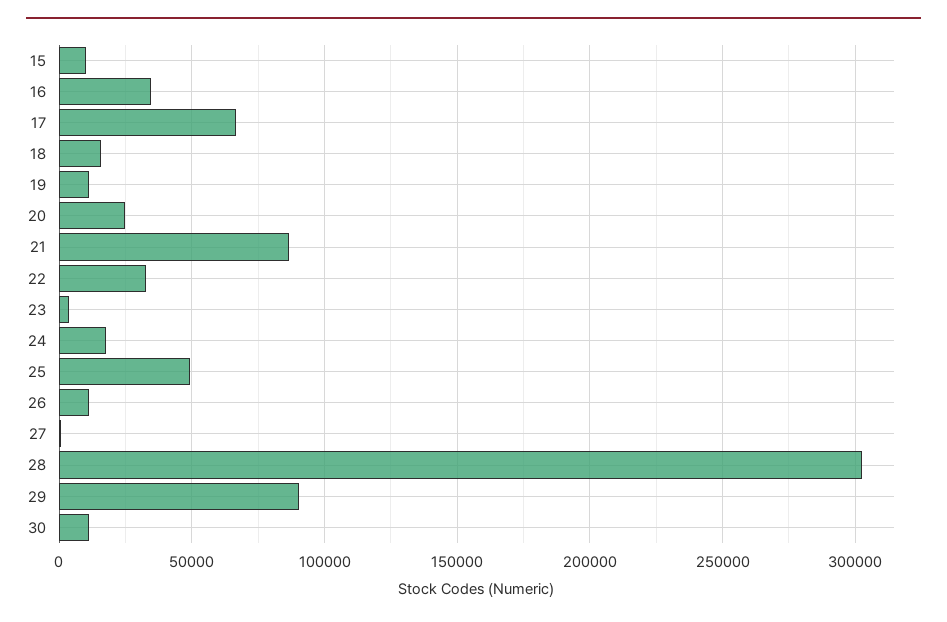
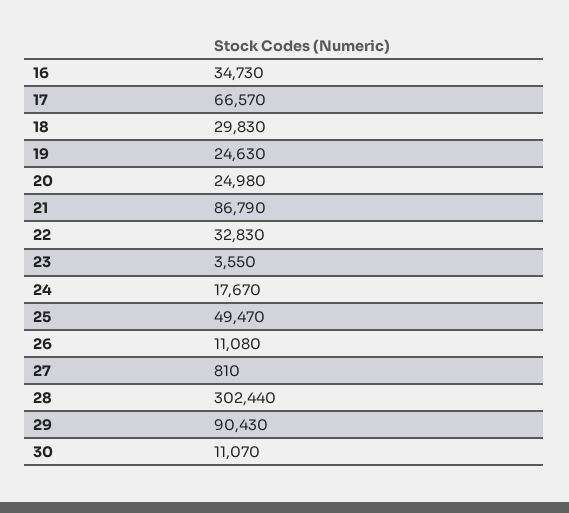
15: 10000 -> none
18: 15000 -> 29830
19: 10000 -> 24630

